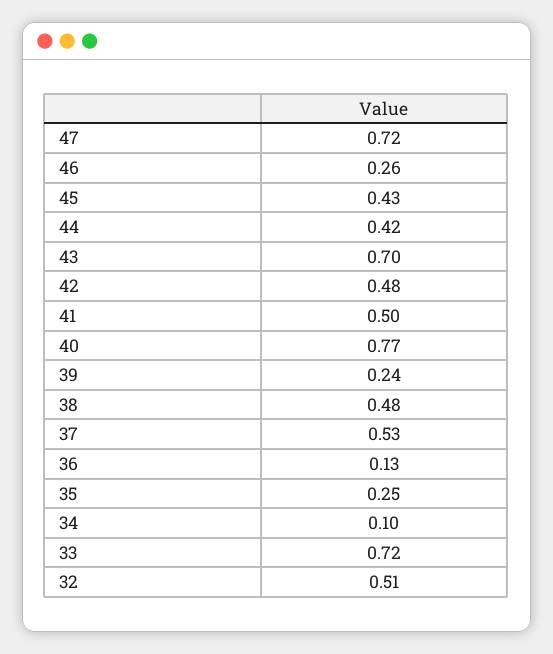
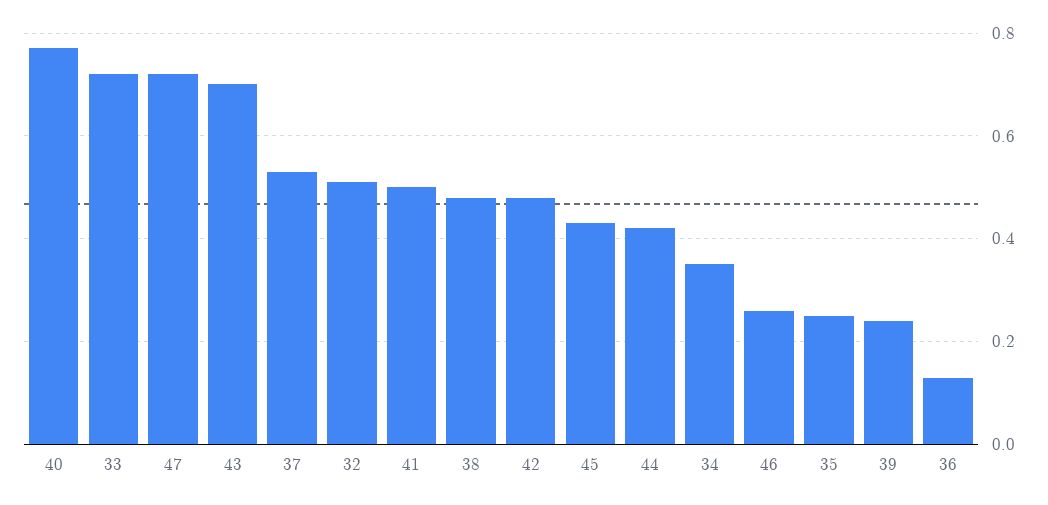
34: 0.1 -> 0.35

